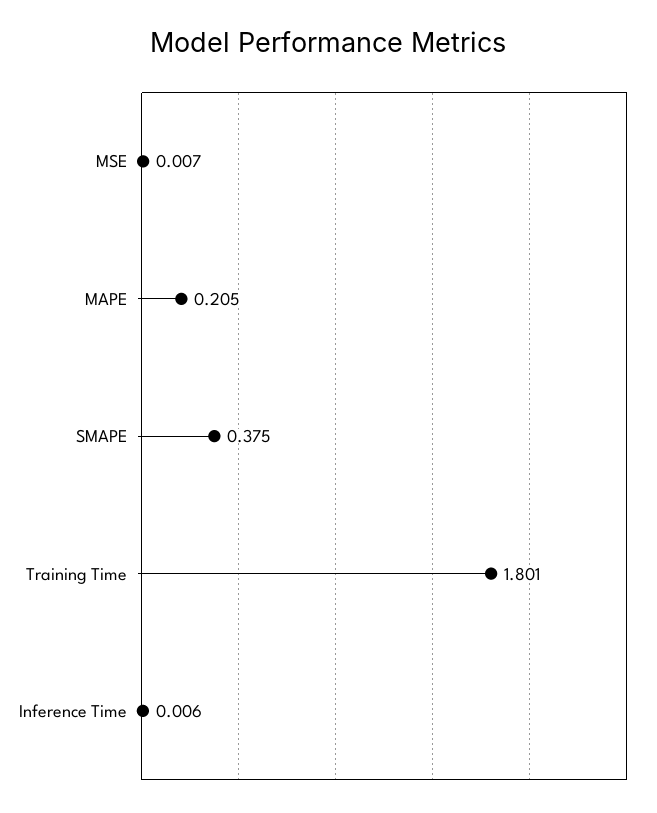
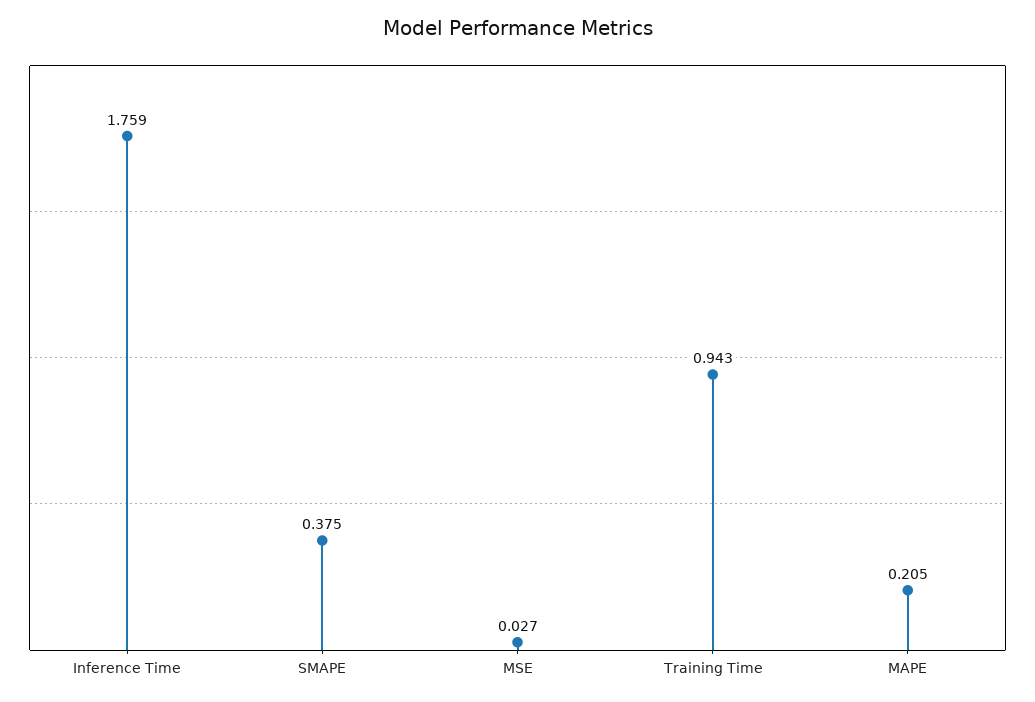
MSE: 0.007 -> 0.027
Training Time: 1.801 -> 0.943
Inference Time: 0.006 -> 1.759

